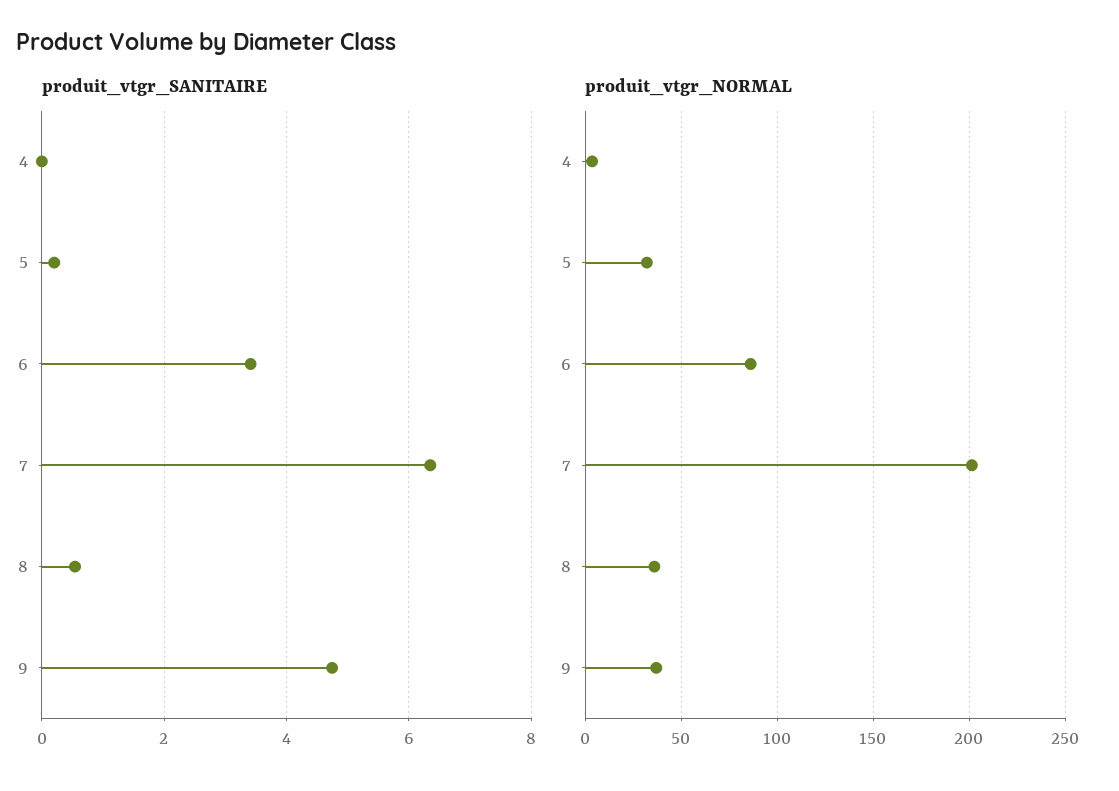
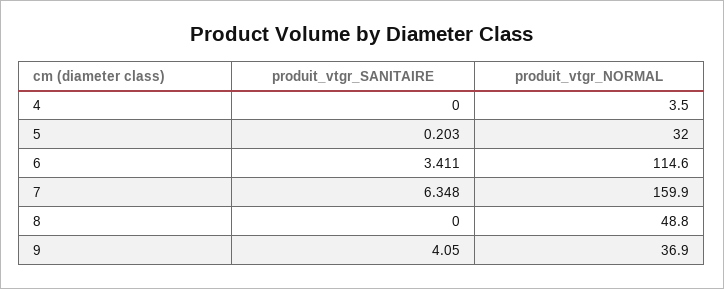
produit_vtgr_SANITAIRE, 8: 0.6 -> 0
produit_vtgr_SANITAIRE, 9: 4.8 -> 4.05
produit_vtgr_NORMAL, 6: 85 -> 114.6
produit_vtgr_NORMAL, 7: 200 -> 159.9
produit_vtgr_NORMAL, 8: 35 -> 48.8

